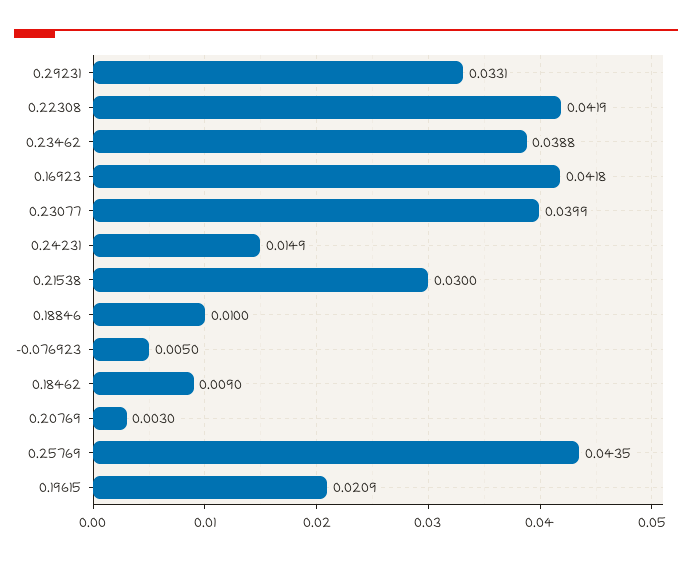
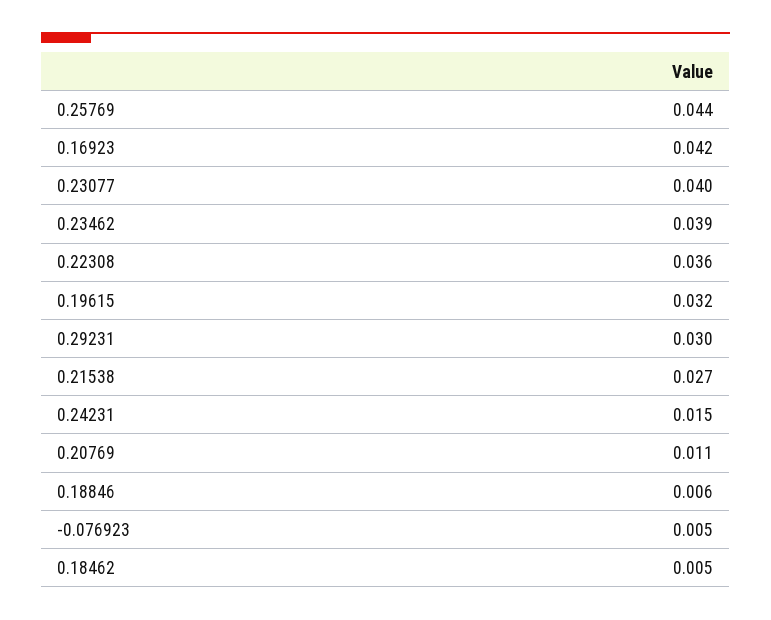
0.29231: 0.0331 -> 0.03
0.22308: 0.0419 -> 0.036
0.21538: 0.03 -> 0.027
0.18846: 0.01 -> 0.006
0.18462: 0.009 -> 0.005
0.20769: 0.003 -> 0.011
0.19615: 0.0209 -> 0.032

